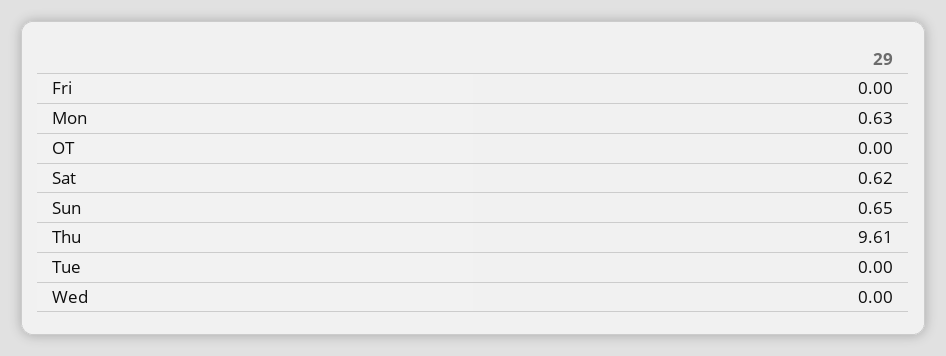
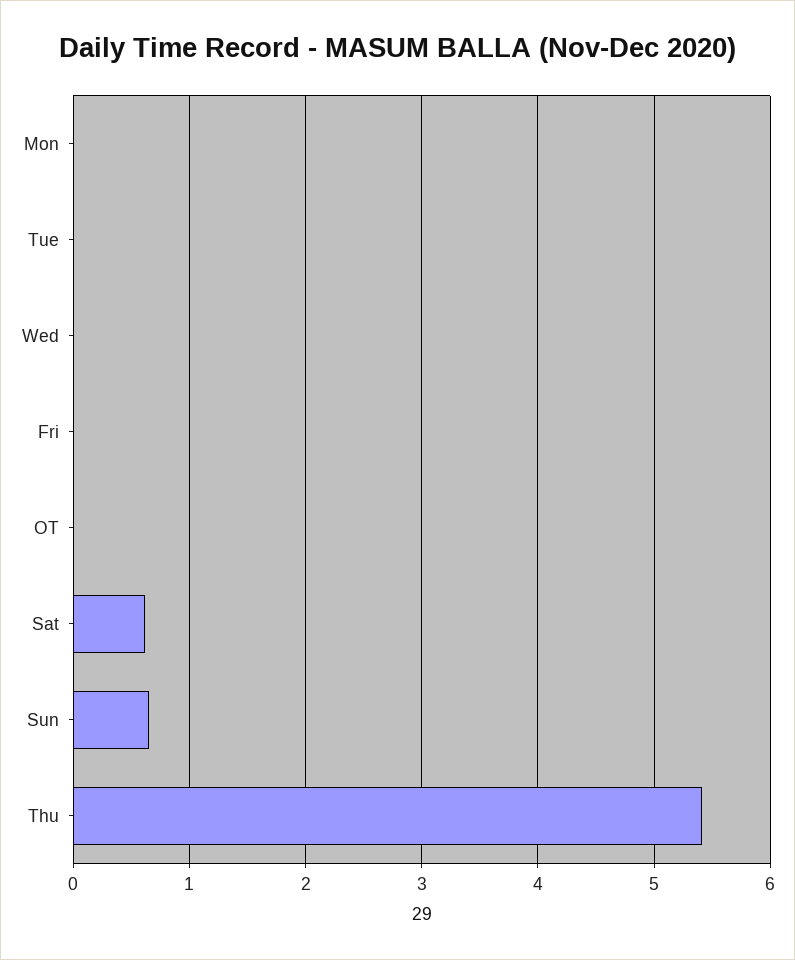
Mon: 0.63 -> 0
Thu: 9.61 -> 5.4

